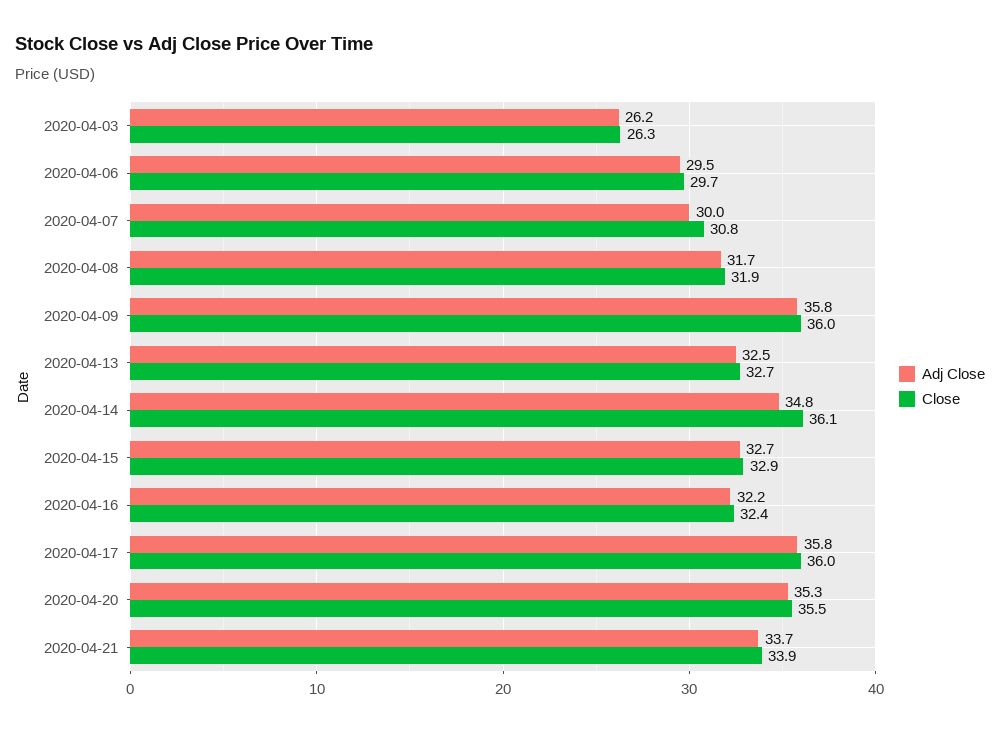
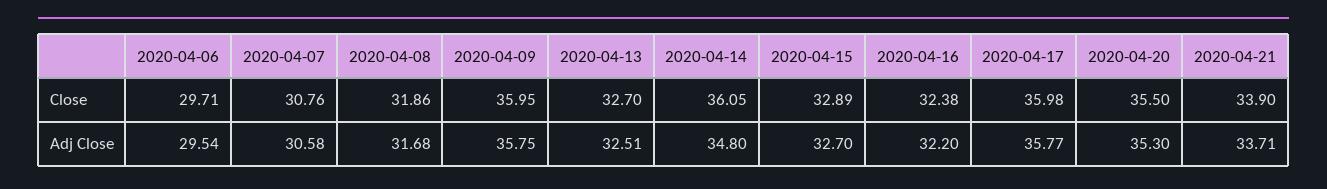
Adj Close, 2020-04-03: 26.2 -> none
Close, 2020-04-03: 26.3 -> none
Adj Close, 2020-04-07: 30 -> 30.58

